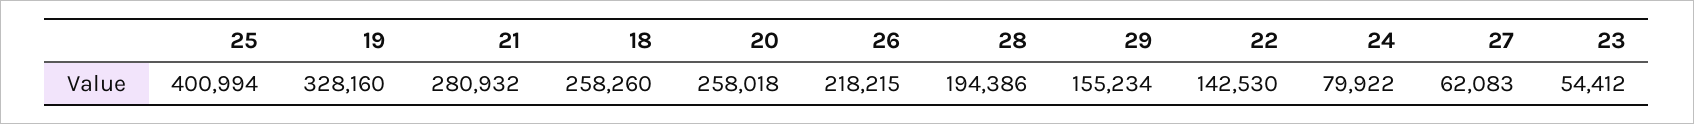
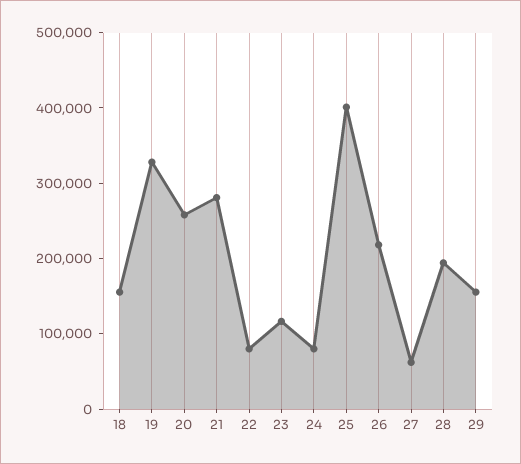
18: 258260 -> 160000
22: 142530 -> 80000
23: 54412 -> 120000

